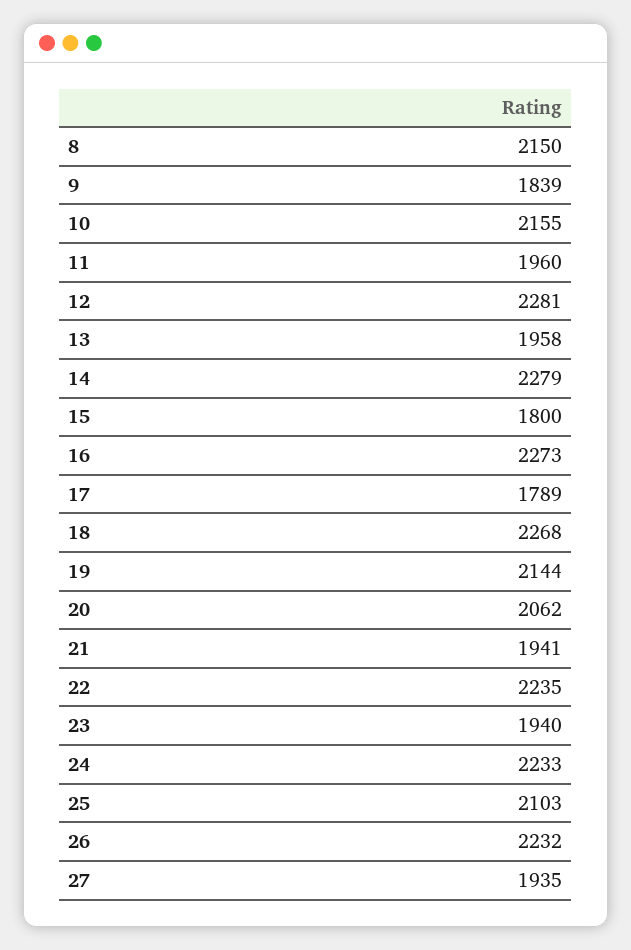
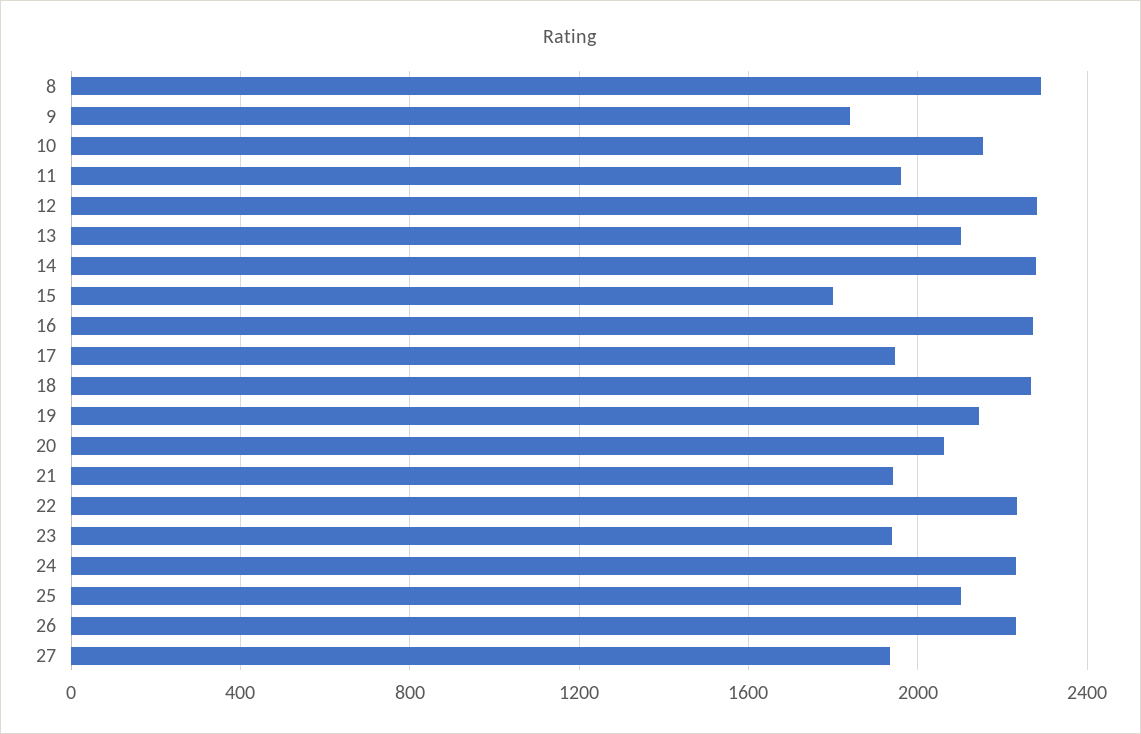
8: 2150 -> 2300
13: 1958 -> 2100
17: 1789 -> 1950

